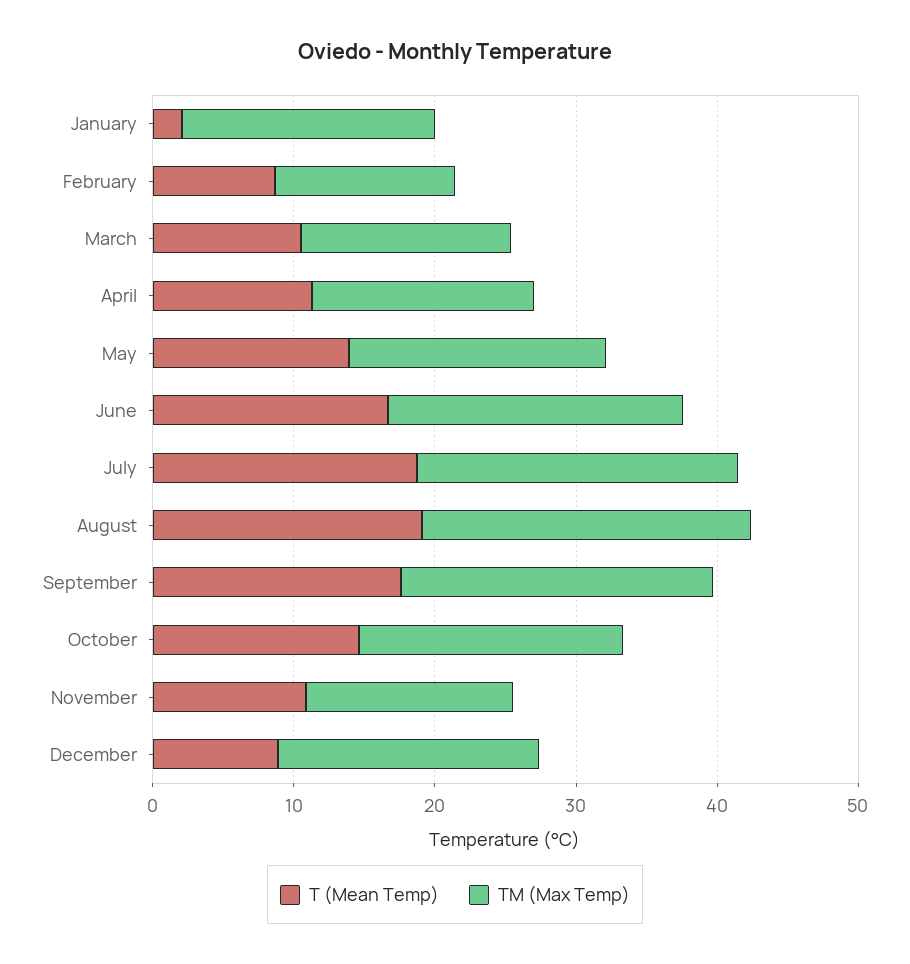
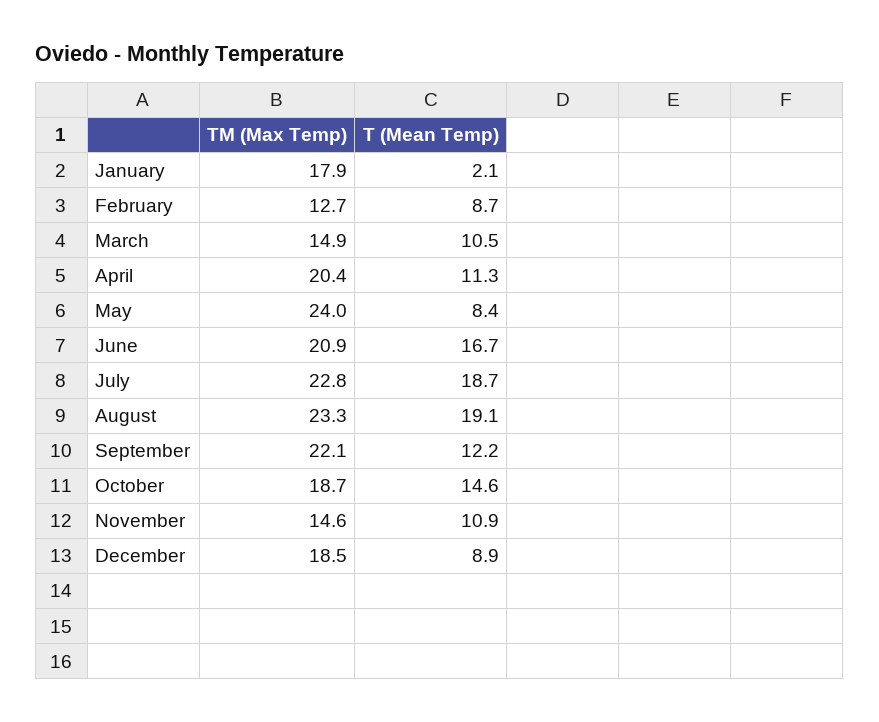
TM (Max Temp), April: 16 -> 20.4
T (Mean Temp), May: 14 -> 8.4
TM (Max Temp), May: 18 -> 24
T (Mean Temp), September: 18 -> 12.2

